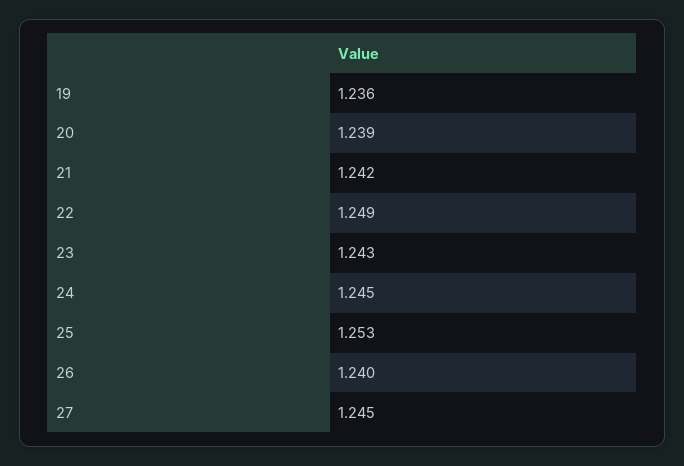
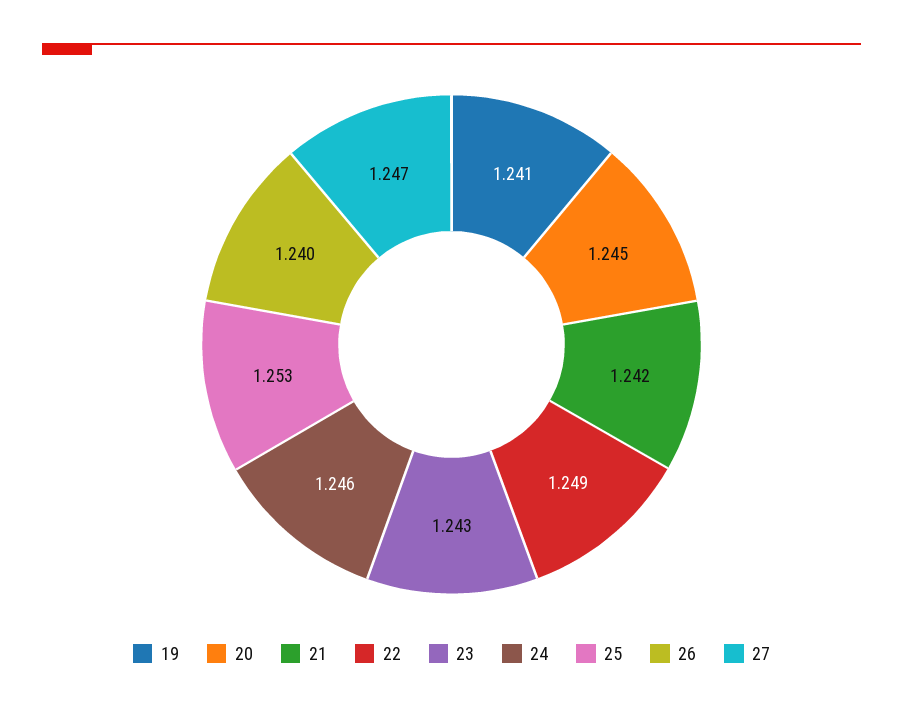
19: 1.236 -> 1.241
20: 1.239 -> 1.245
24: 1.245 -> 1.246
27: 1.245 -> 1.247

